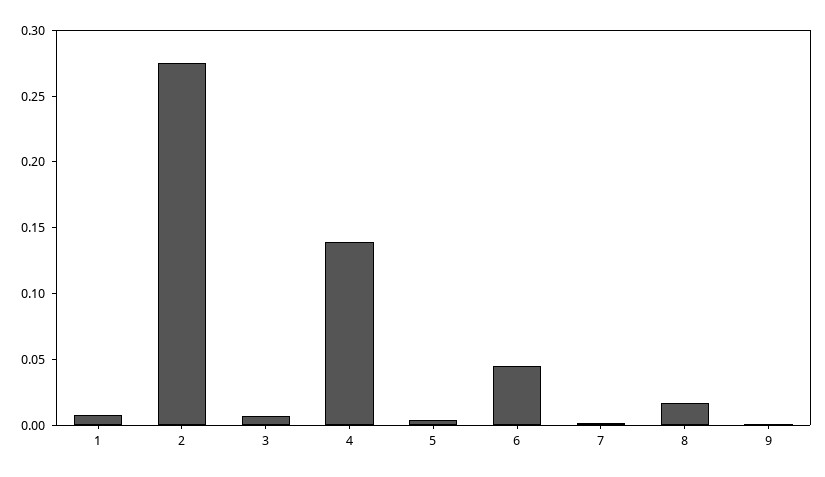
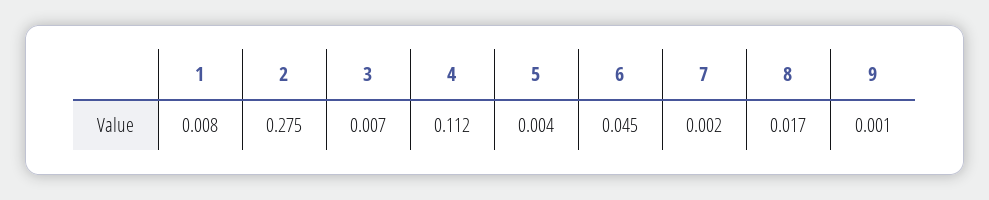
4: 0.14 -> 0.112

